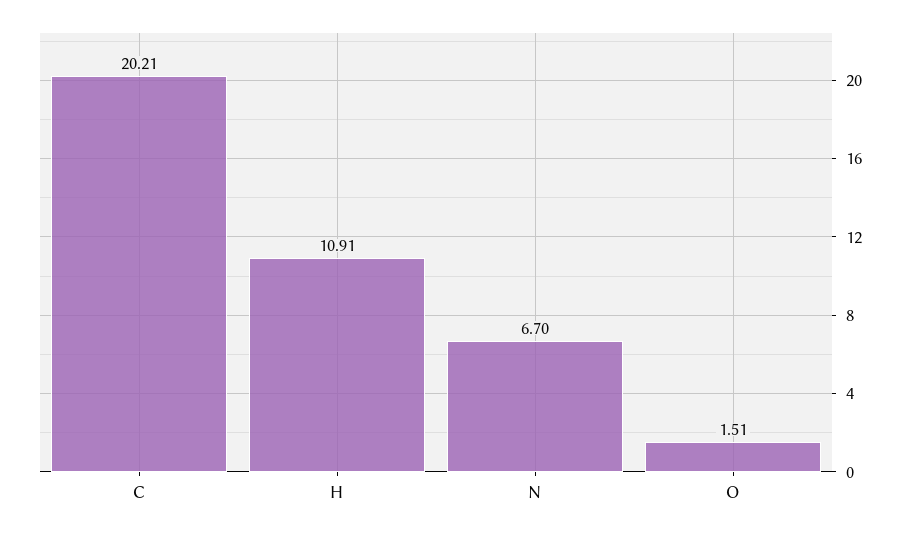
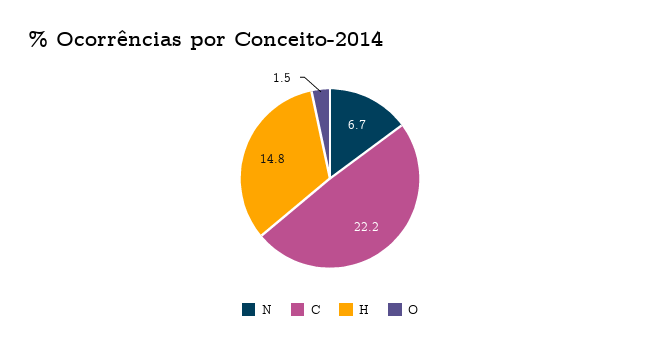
C: 20.21 -> 22.2
H: 10.91 -> 14.8

